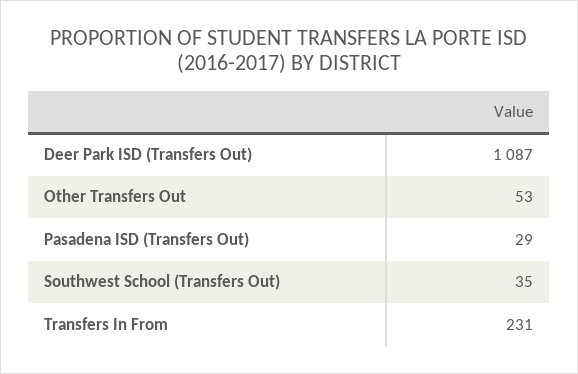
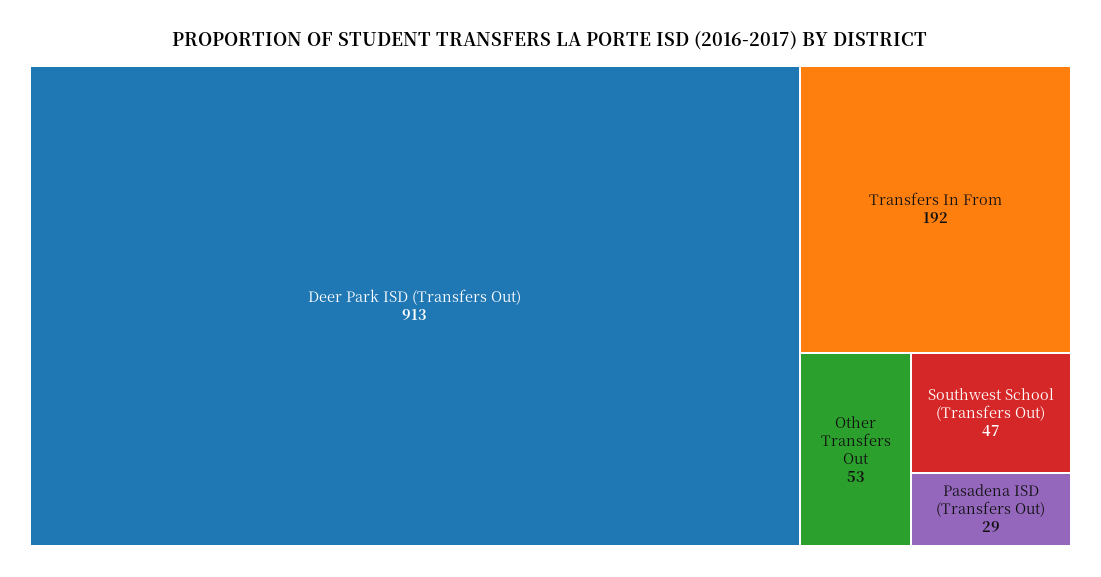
Deer Park ISD (Transfers Out): 1087 -> 913
Southwest School (Transfers Out): 35 -> 47
Transfers In From: 231 -> 192

